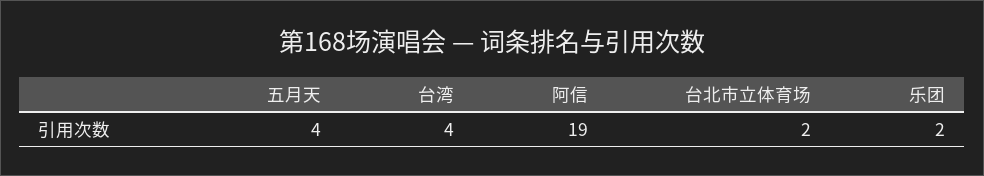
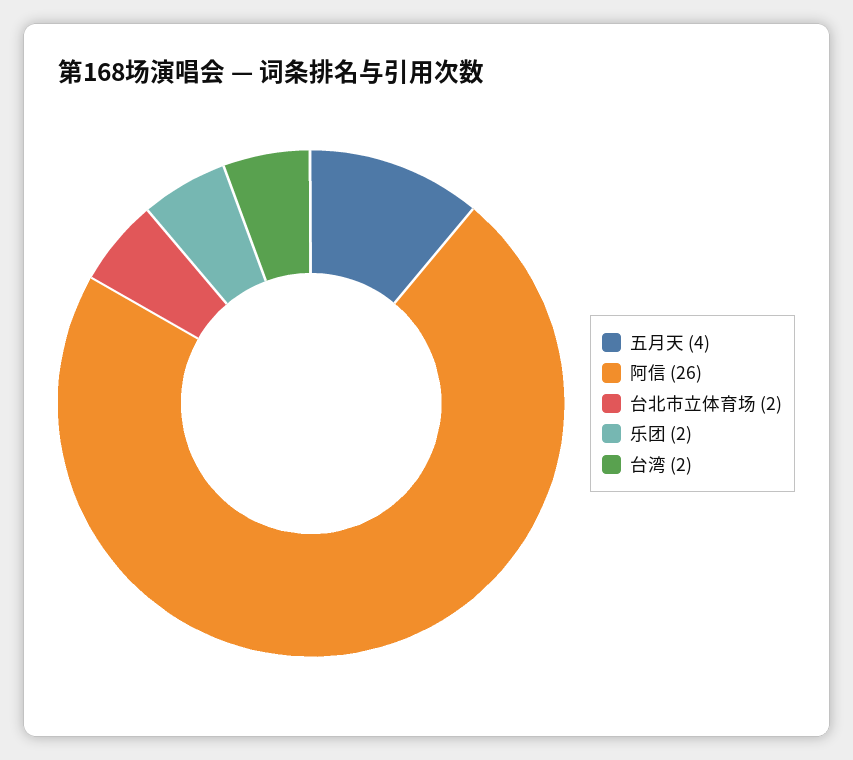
台湾: 4 -> 2
阿信: 19 -> 26

